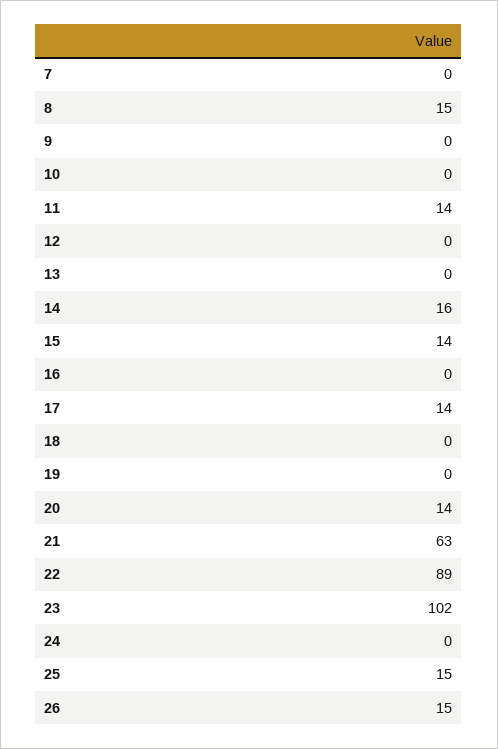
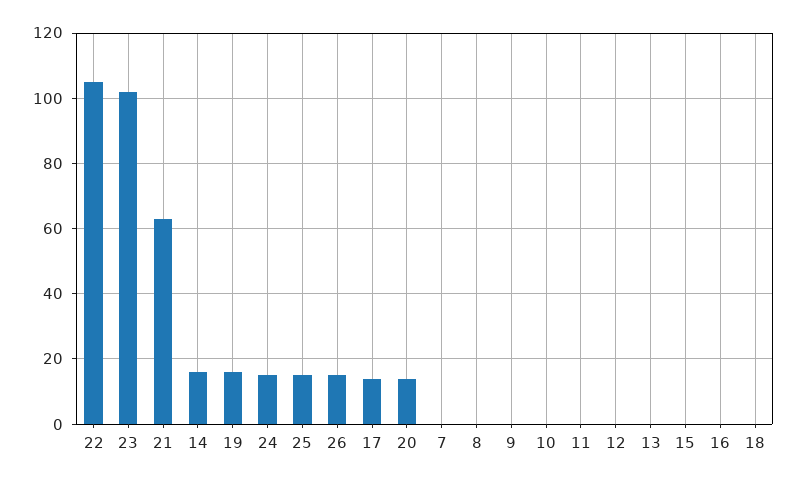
8: 15 -> 0
11: 14 -> 0
15: 14 -> 0
19: 0 -> 15
22: 89 -> 105
24: 0 -> 15

